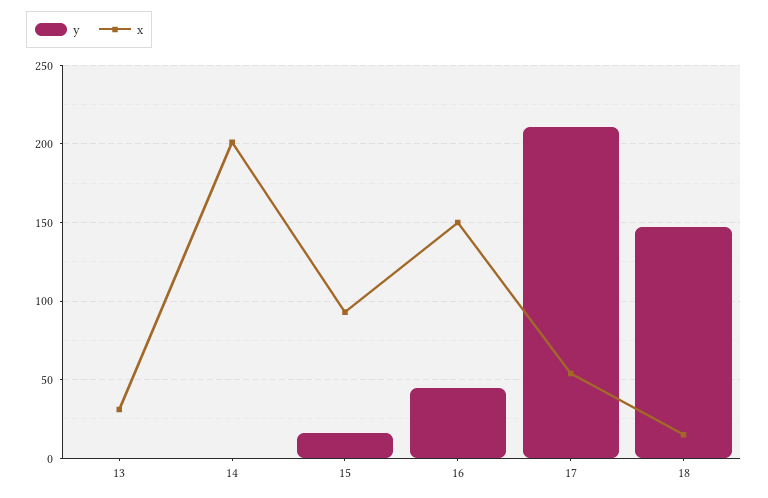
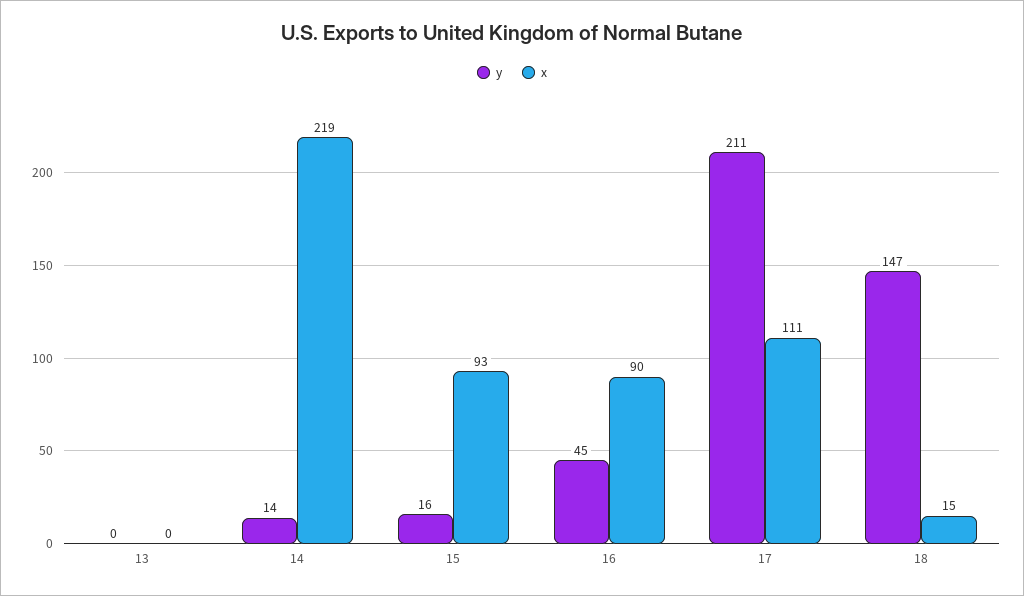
x, 13: 30 -> 0
y, 14: 0 -> 14
x, 14: 200 -> 219
x, 16: 150 -> 90
x, 17: 55 -> 111

